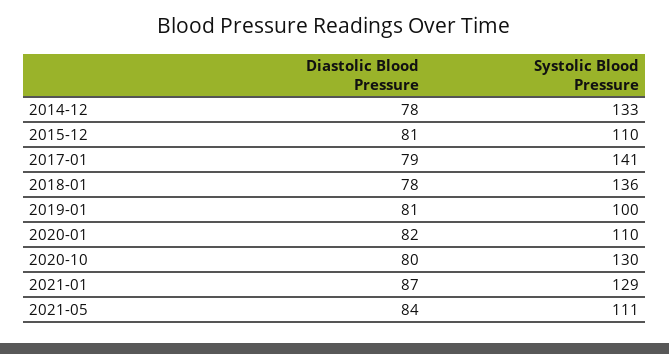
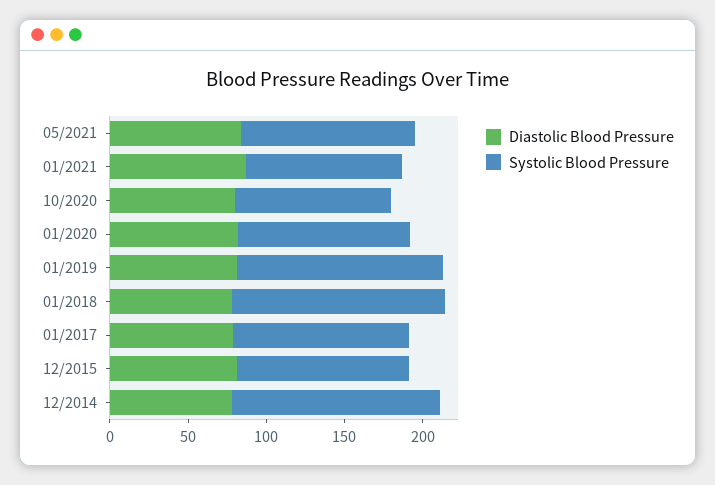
Systolic Blood Pressure, 2017-01: 141 -> 110
Systolic Blood Pressure, 2019-01: 100 -> 130
Systolic Blood Pressure, 2020-10: 130 -> 100
Systolic Blood Pressure, 2021-01: 129 -> 100

